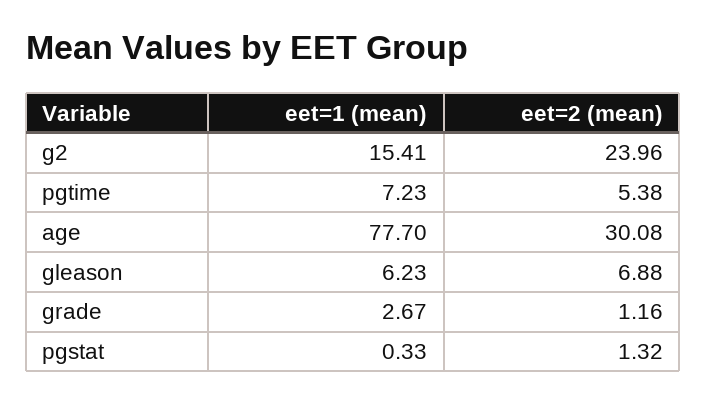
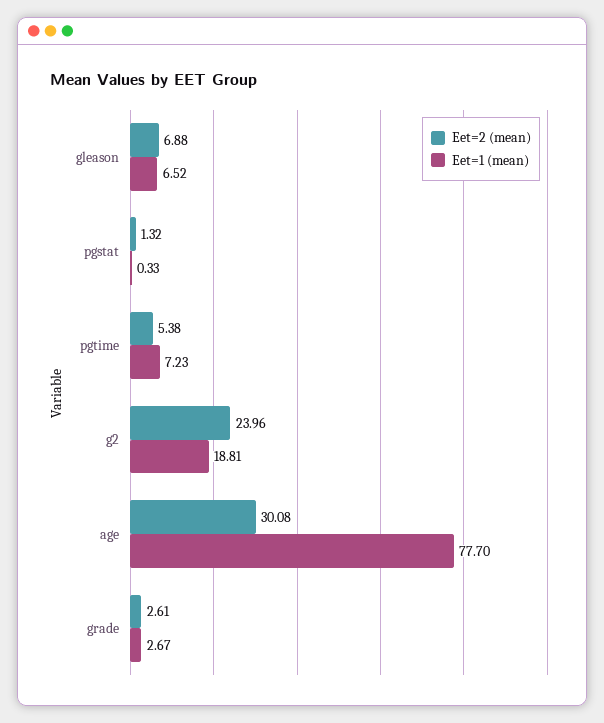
eet=1 (mean), g2: 15.41 -> 18.81
eet=1 (mean), gleason: 6.23 -> 6.52
eet=2 (mean), grade: 1.16 -> 2.61

